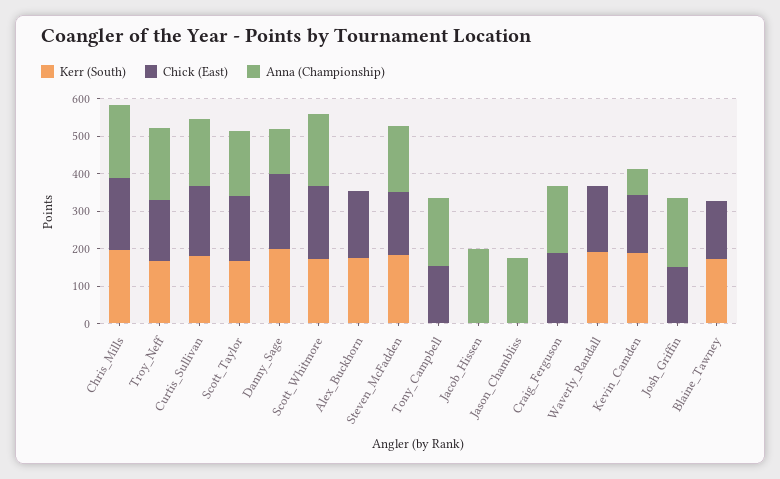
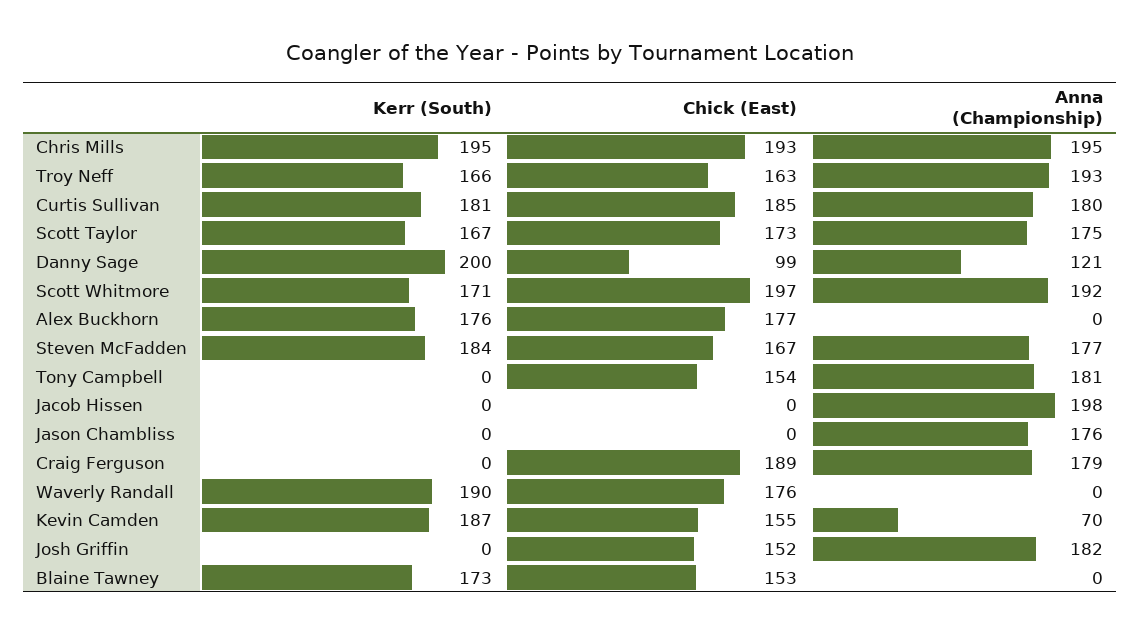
Chick (East), Danny_Sage: 200 -> 99

